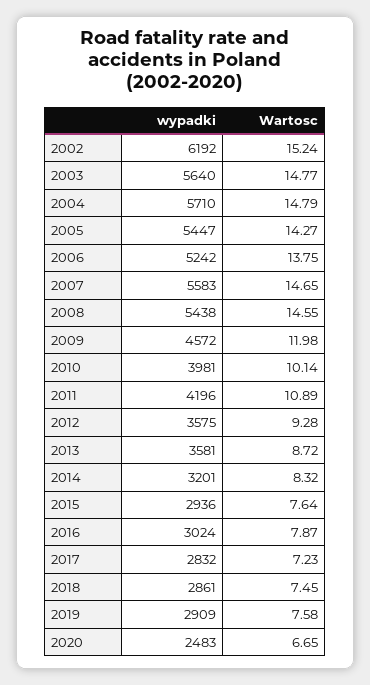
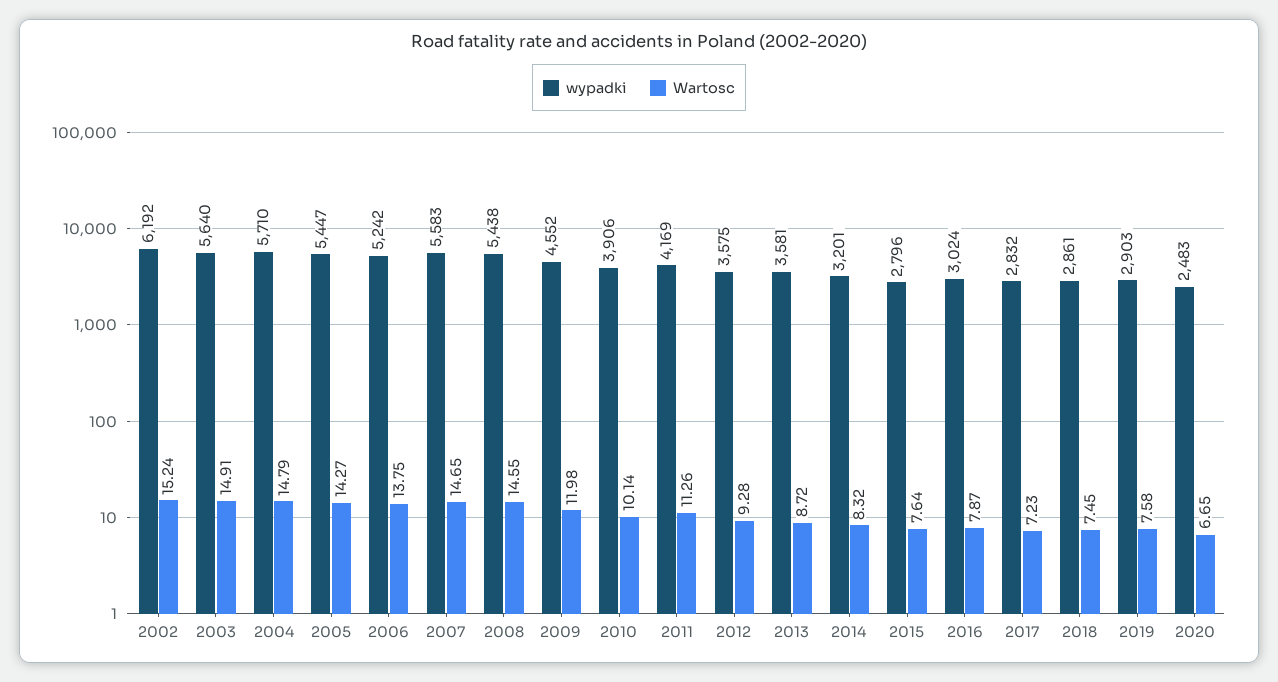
Wartosc, 2003: 14.77 -> 14.91
wypadki, 2009: 4572 -> 4552
wypadki, 2010: 3981 -> 3906
wypadki, 2011: 4196 -> 4169
Wartosc, 2011: 10.89 -> 11.26
wypadki, 2015: 2936 -> 2796
wypadki, 2019: 2909 -> 2903

